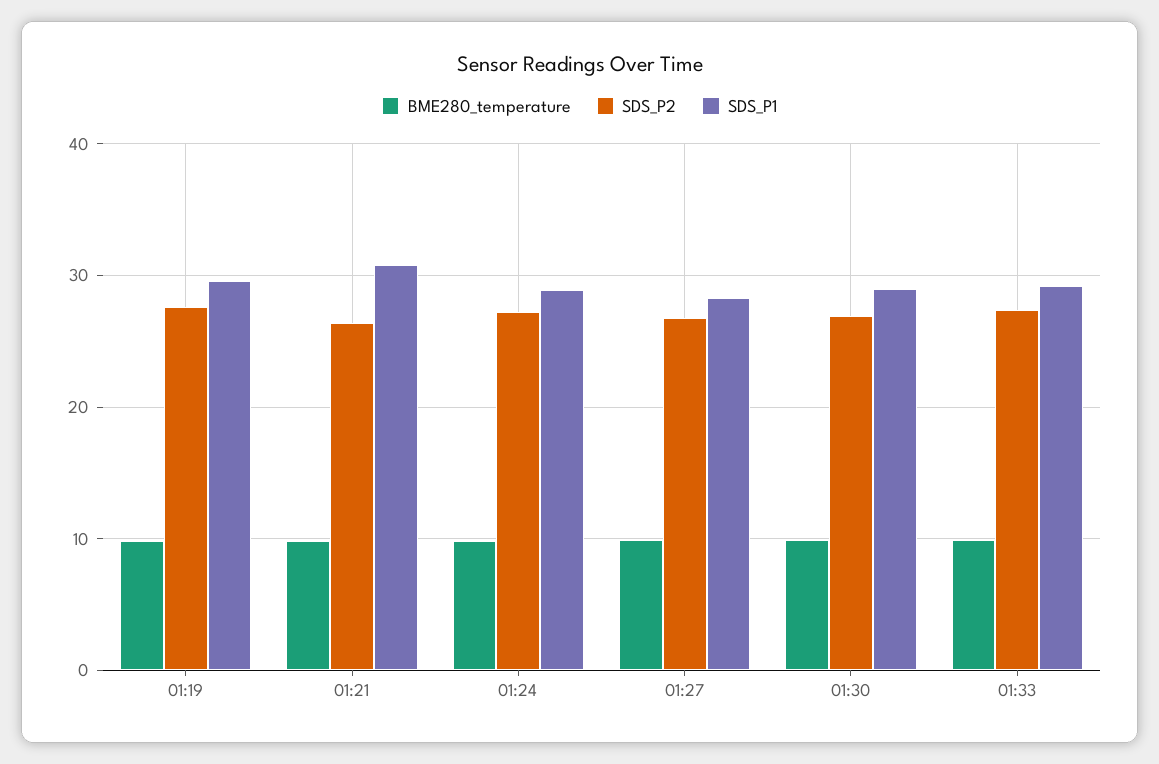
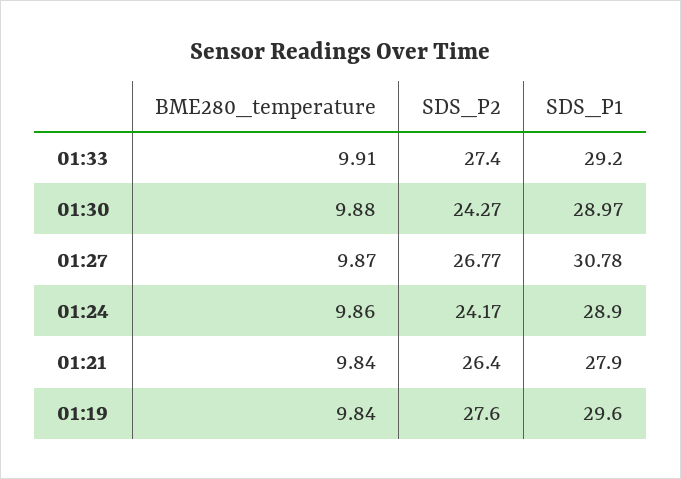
SDS_P1, 01:21: 31 -> 27.9
SDS_P2, 01:24: 27 -> 24.17
SDS_P1, 01:27: 28 -> 30.78
SDS_P2, 01:30: 27 -> 24.27

